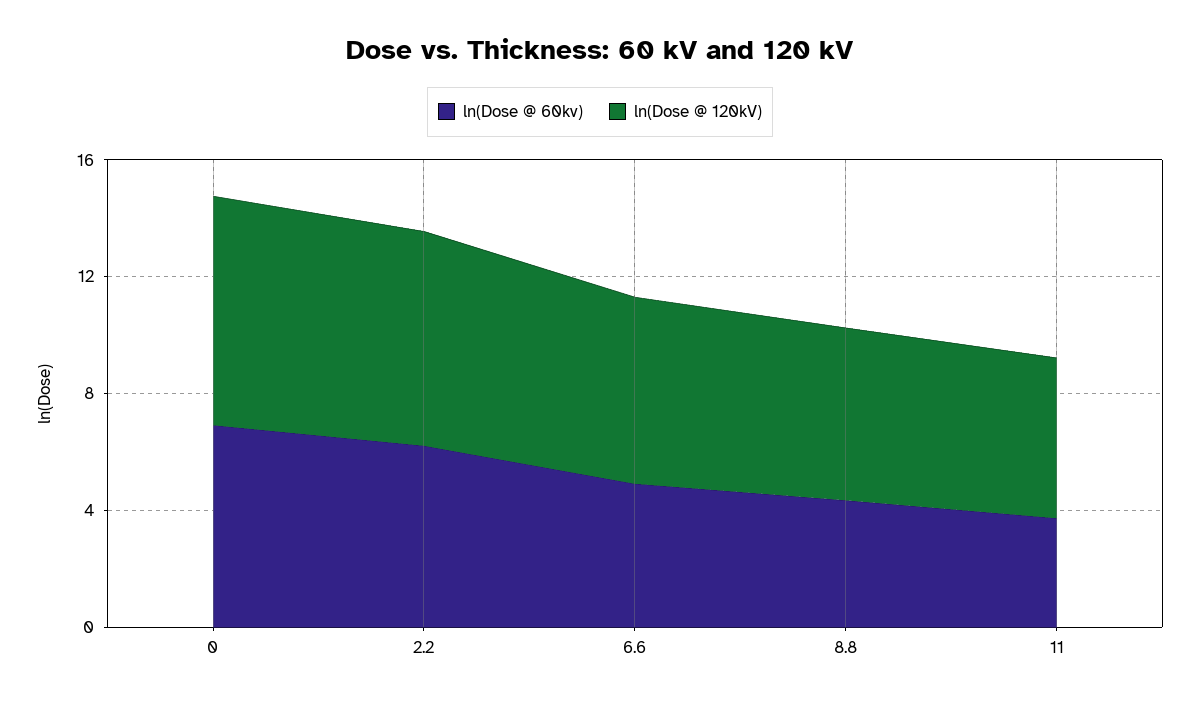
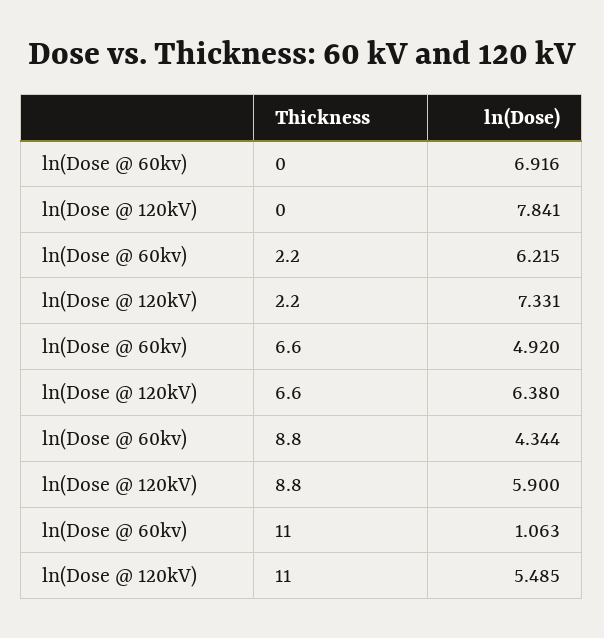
ln(Dose @ 60kv), 11: 4 -> 1.063

